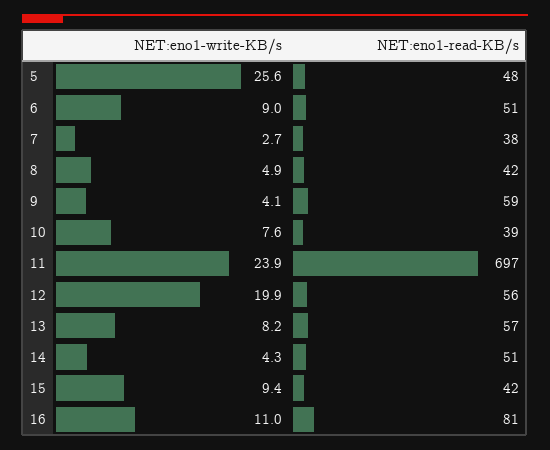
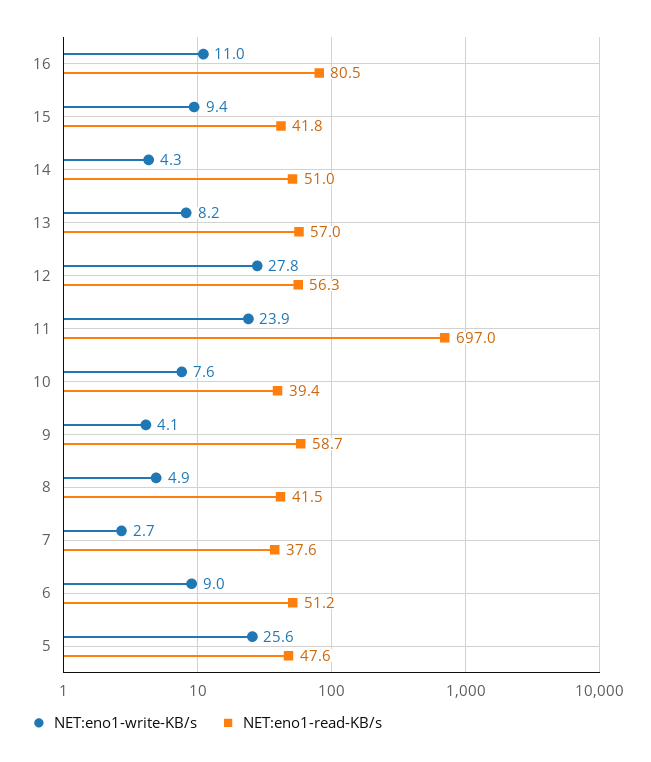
NET:eno1-write-KB/s, 12: 19.9 -> 27.8

